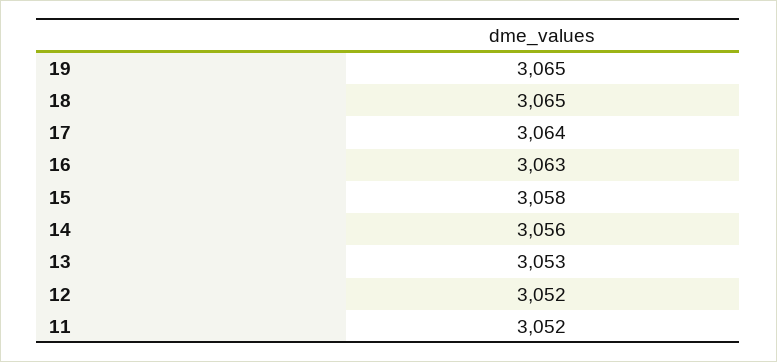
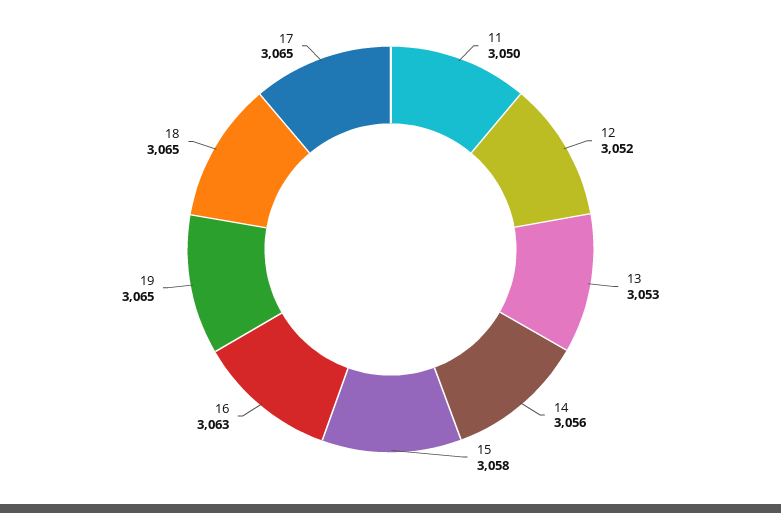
17: 3064 -> 3065
11: 3052 -> 3050

